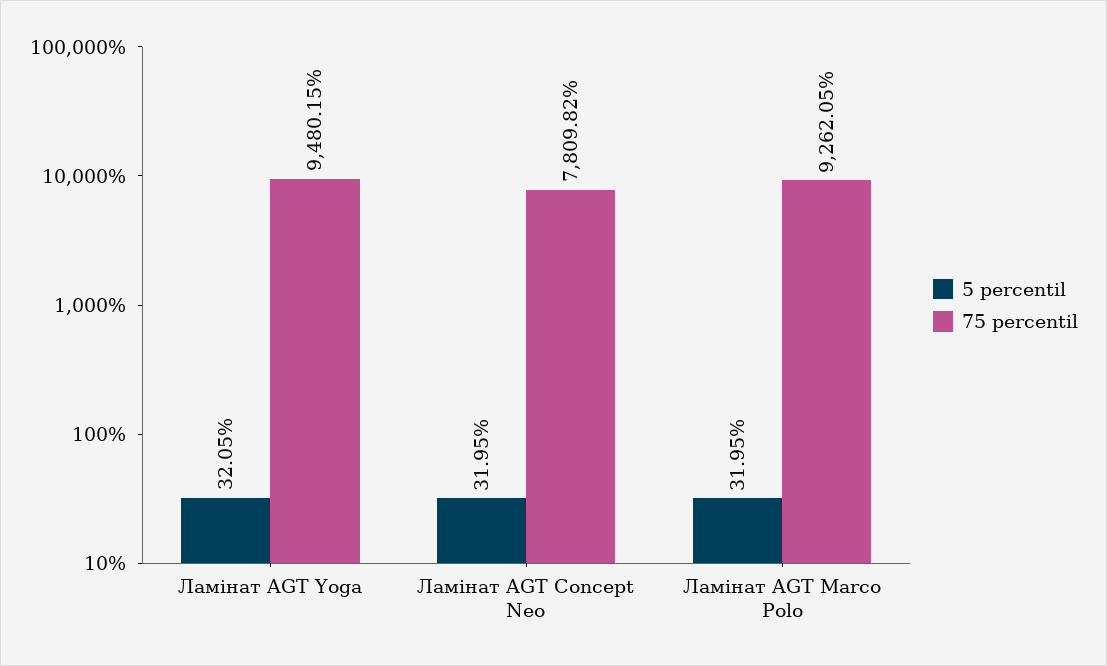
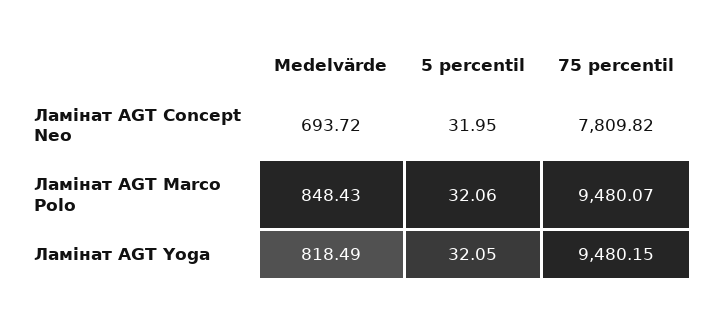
5 percentil, Ламінат AGT Marco Polo: 31.95 -> 32.06
75 percentil, Ламінат AGT Marco Polo: 9262.05 -> 9480.07
Medelvärde, Ламінат AGT Concept Neo: none -> 693.72
Medelvärde, Ламінат AGT Marco Polo: none -> 848.43
Medelvärde, Ламінат AGT Yoga: none -> 818.49

